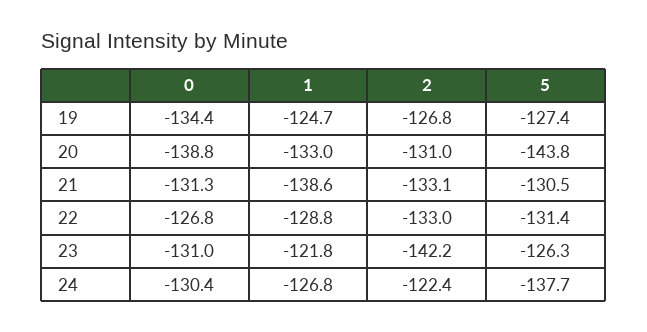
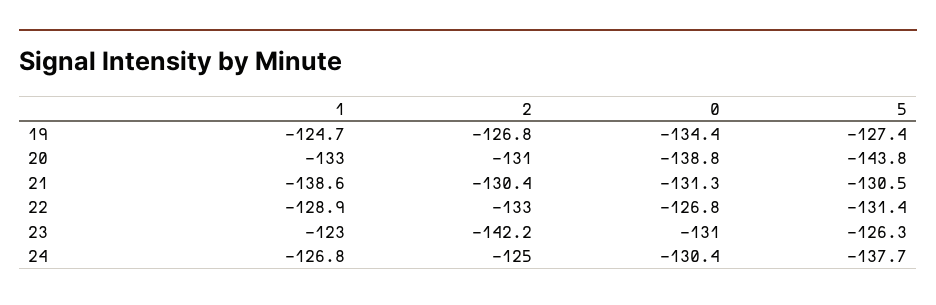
2, 21: -133.1 -> -130.4
1, 22: -128.8 -> -128.9
1, 23: -121.8 -> -123
2, 24: -122.4 -> -125

